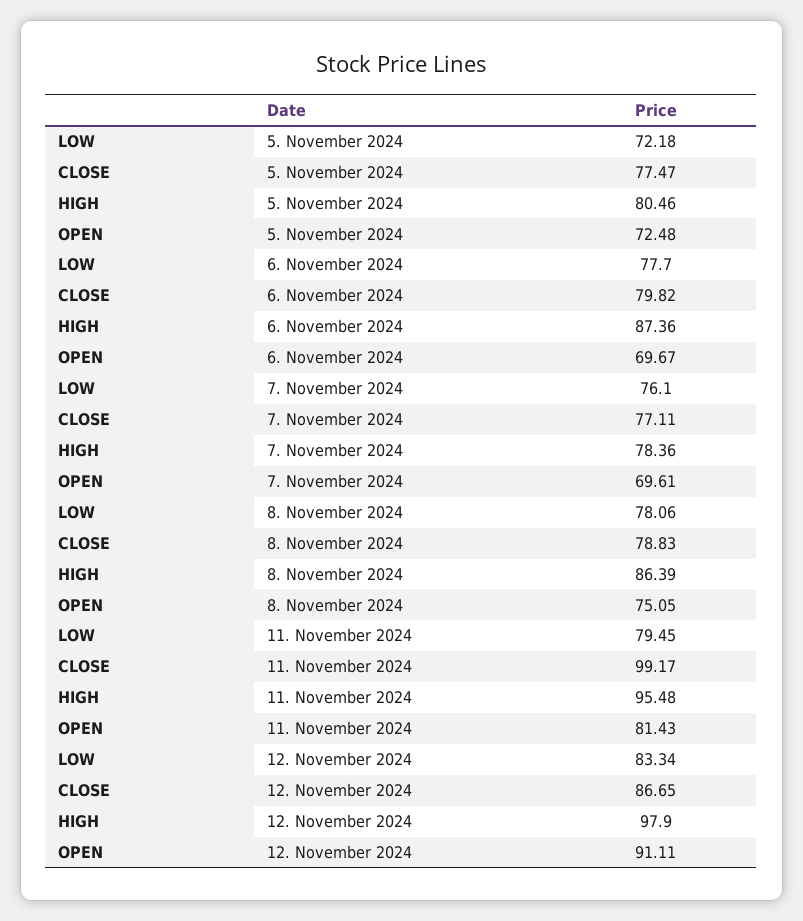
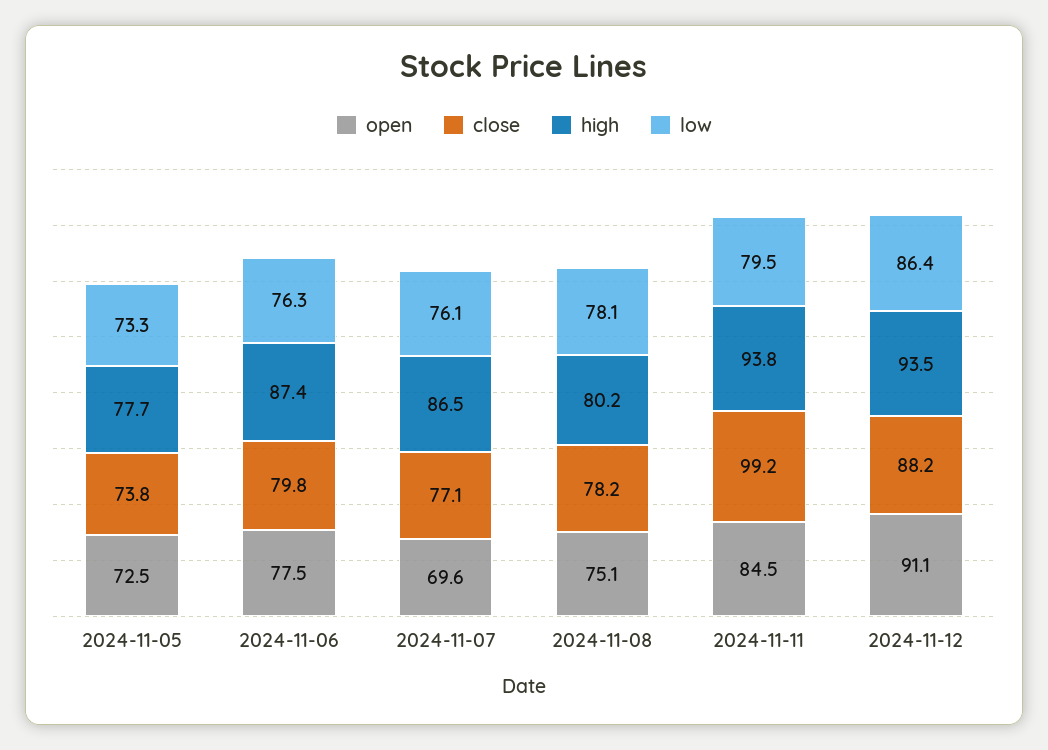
LOW, 5. November 2024: 72.18 -> 73.3
CLOSE, 5. November 2024: 77.47 -> 73.8
HIGH, 5. November 2024: 80.46 -> 77.7
LOW, 6. November 2024: 77.7 -> 76.3
OPEN, 6. November 2024: 69.67 -> 77.5
HIGH, 7. November 2024: 78.36 -> 86.5
CLOSE, 8. November 2024: 78.83 -> 78.2
HIGH, 8. November 2024: 86.39 -> 80.2
HIGH, 11. November 2024: 95.48 -> 93.8
OPEN, 11. November 2024: 81.43 -> 84.5
LOW, 12. November 2024: 83.34 -> 86.4
CLOSE, 12. November 2024: 86.65 -> 88.2
HIGH, 12. November 2024: 97.9 -> 93.5

